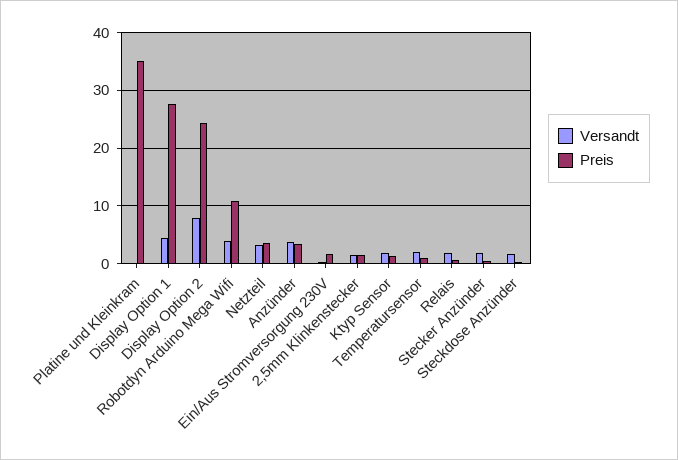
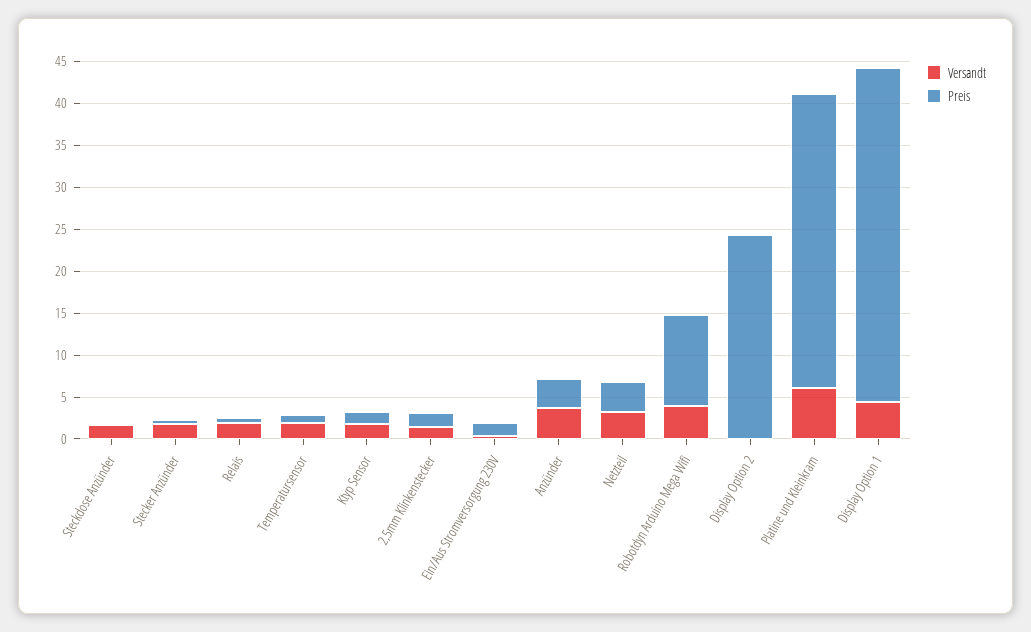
Versandt, Platine und Kleinkram: 0 -> 6
Preis, Display Option 1: 28 -> 40
Versandt, Display Option 2: 8 -> 0

